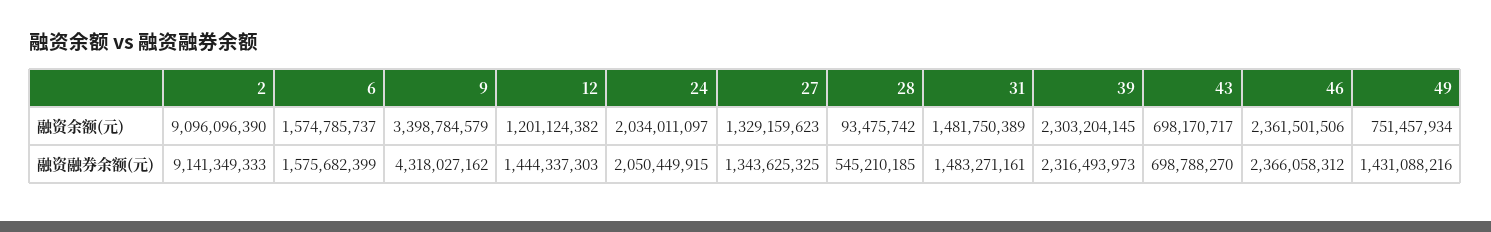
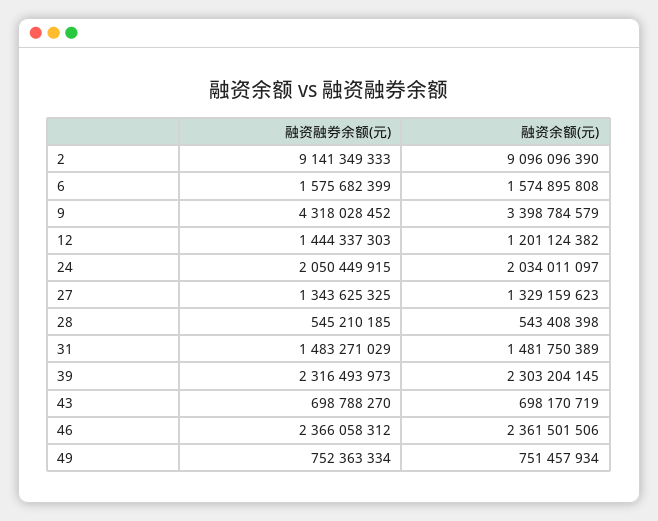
6, 融资余额(元): 1574785737 -> 1574895808
28, 融资余额(元): 93475742 -> 543408398
43, 融资余额(元): 698170717 -> 698170719
9, 融资融券余额(元): 4318027162 -> 4318028452
31, 融资融券余额(元): 1483271161 -> 1483271029
49, 融资融券余额(元): 1431088216 -> 752363334

